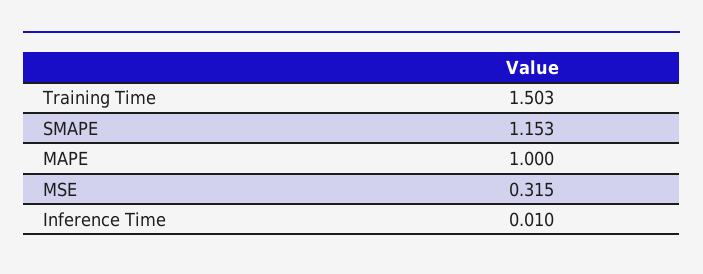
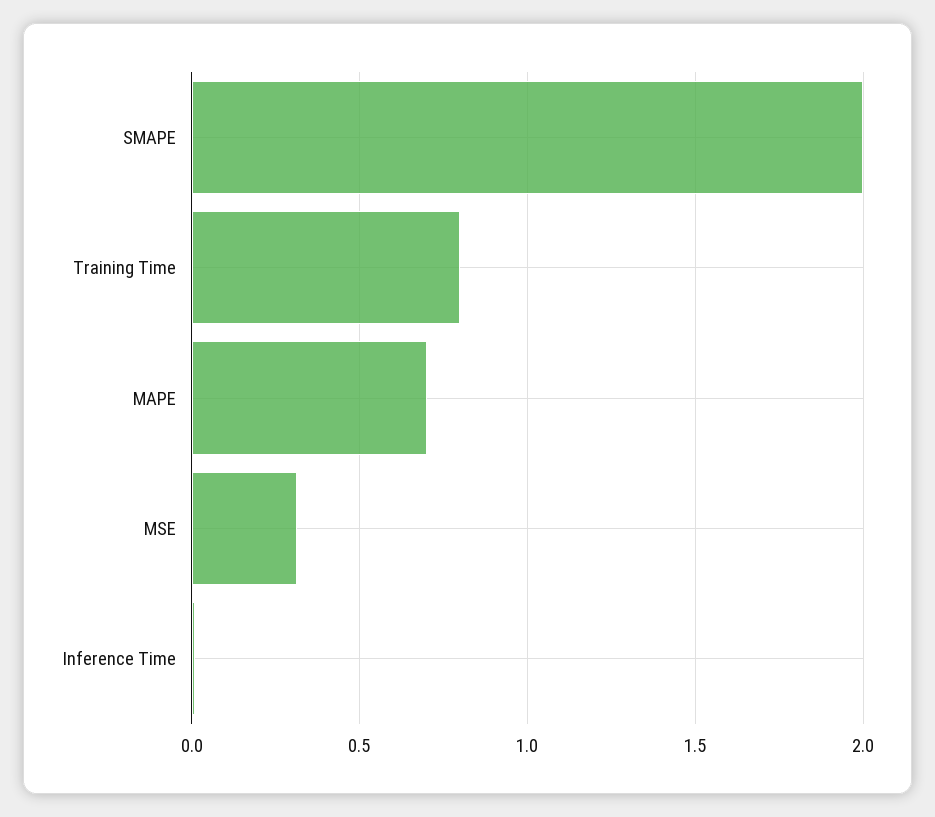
Training Time: 1.503 -> 0.8
SMAPE: 1.153 -> 2
MAPE: 1 -> 0.7

